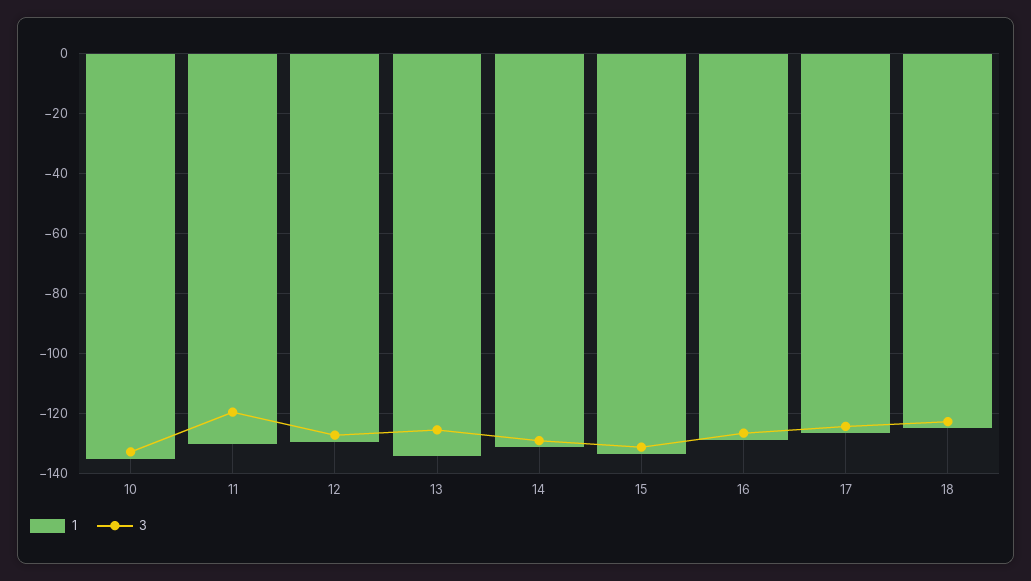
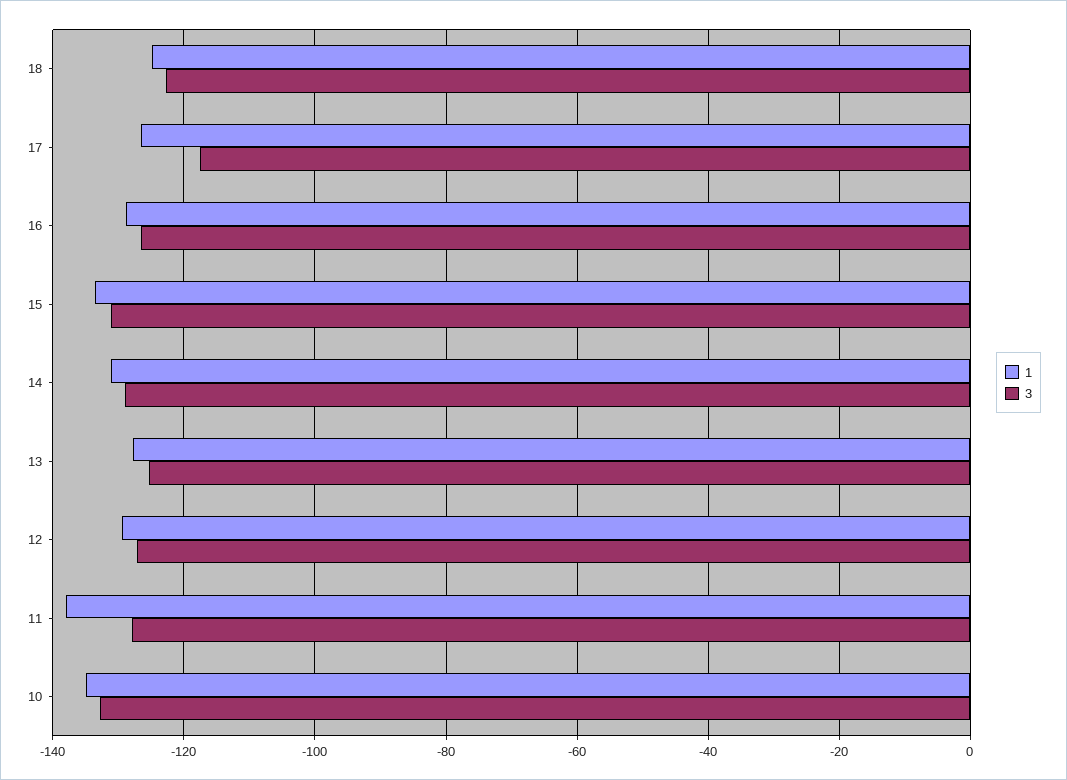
1, 11: -130 -> -138
3, 11: -120 -> -128
1, 13: -135 -> -128
3, 17: -125 -> -118

